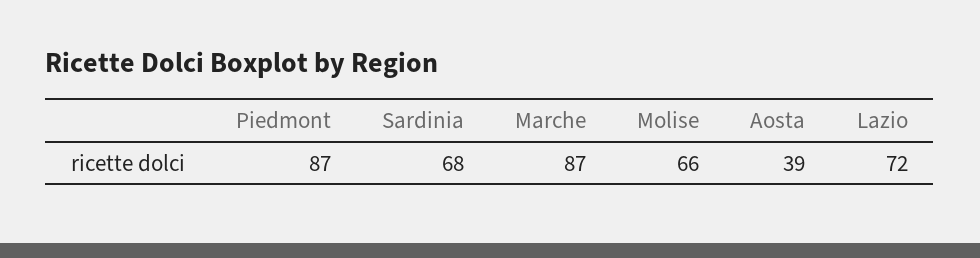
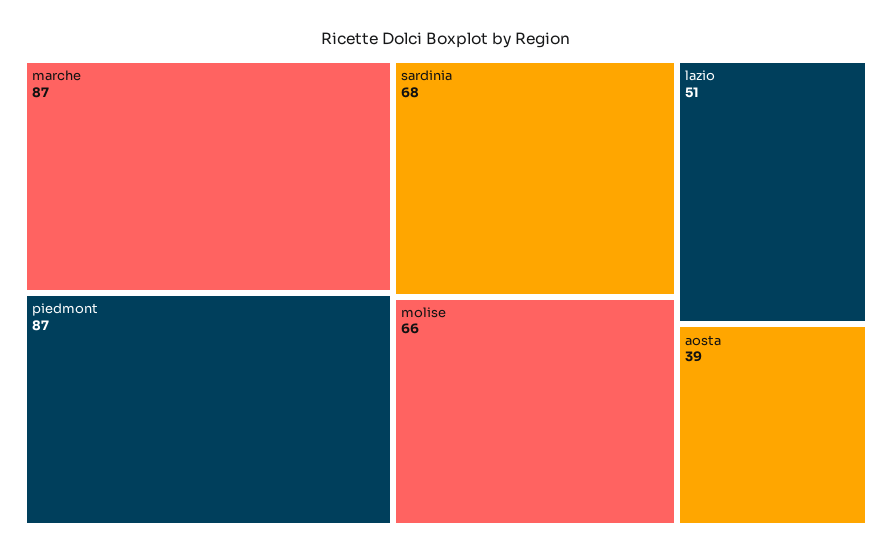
Lazio: 72 -> 51

